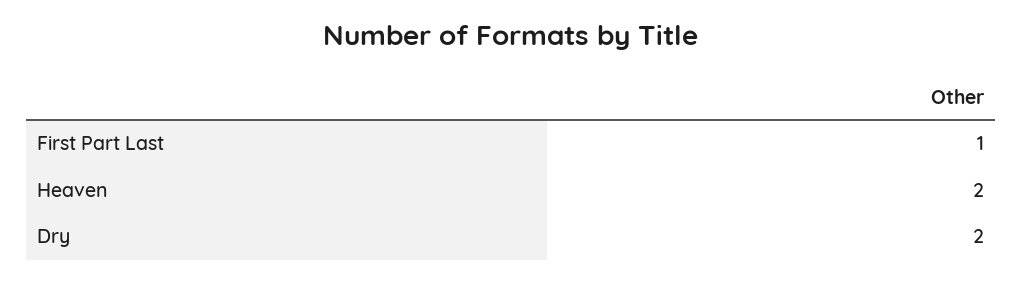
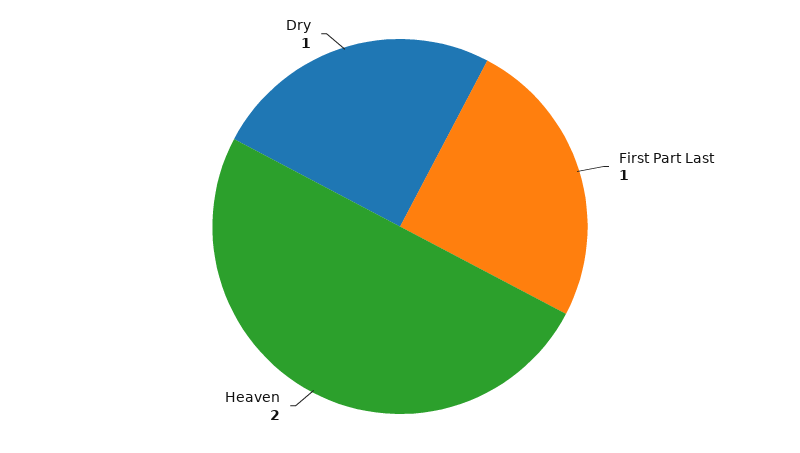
Dry: 2 -> 1

